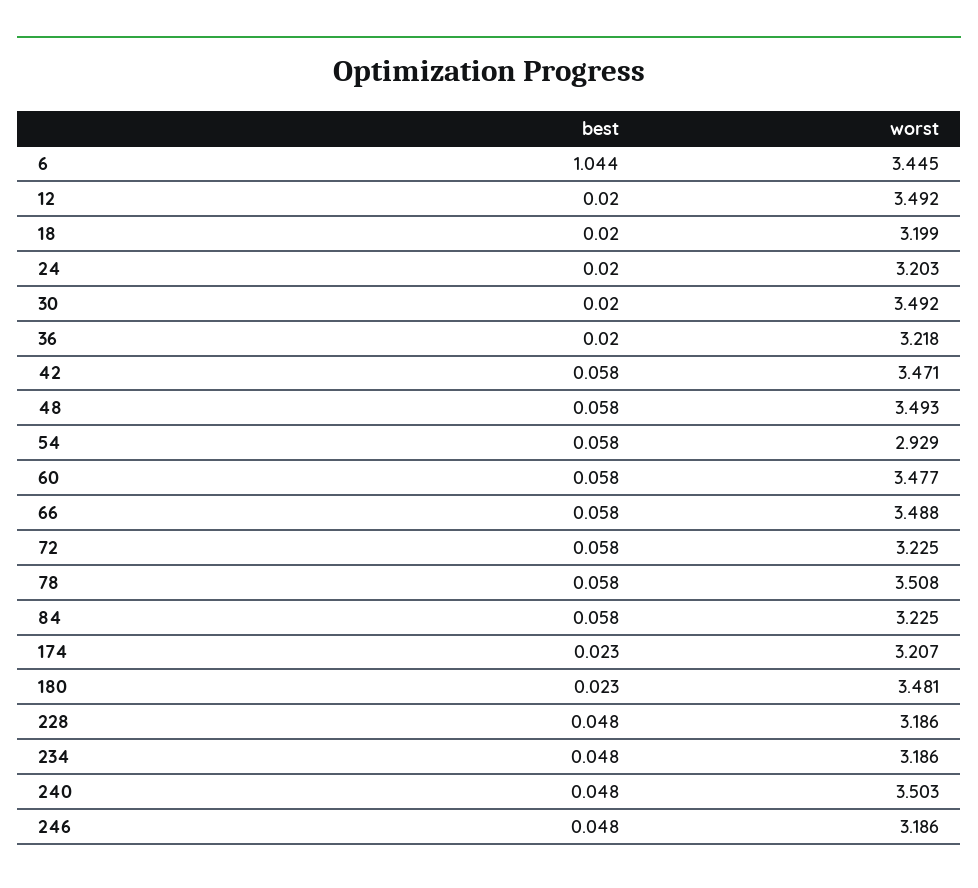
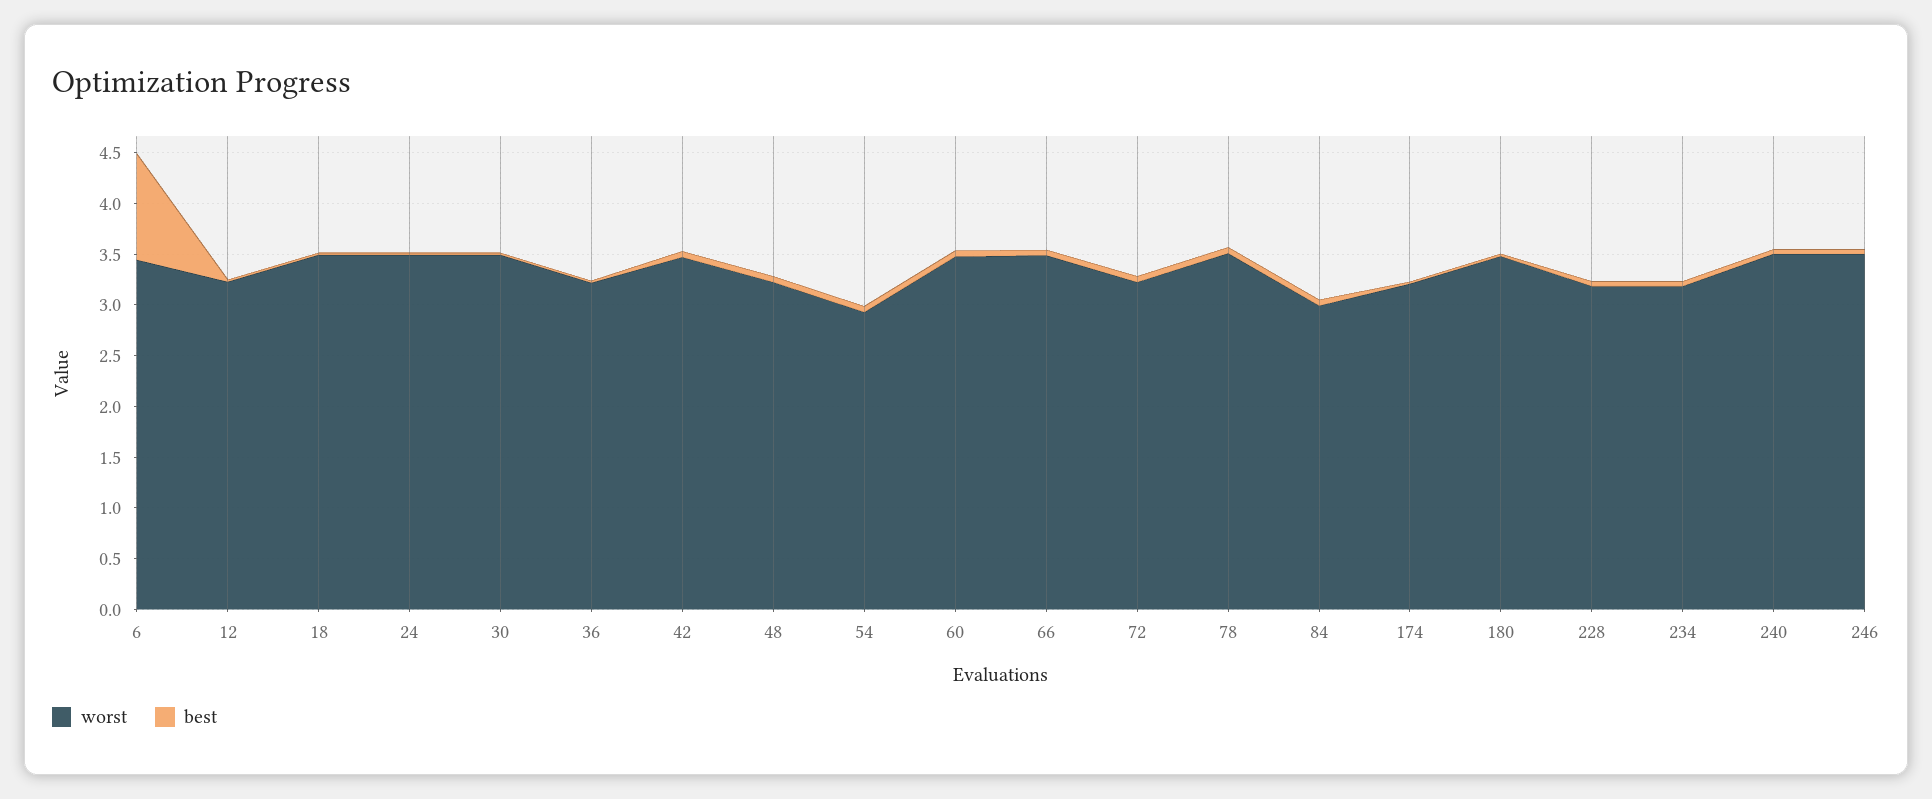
worst, 12: 3.492 -> 3.2
worst, 18: 3.199 -> 3.5
worst, 24: 3.203 -> 3.5
worst, 48: 3.493 -> 3.2
worst, 84: 3.225 -> 3
worst, 246: 3.186 -> 3.5

